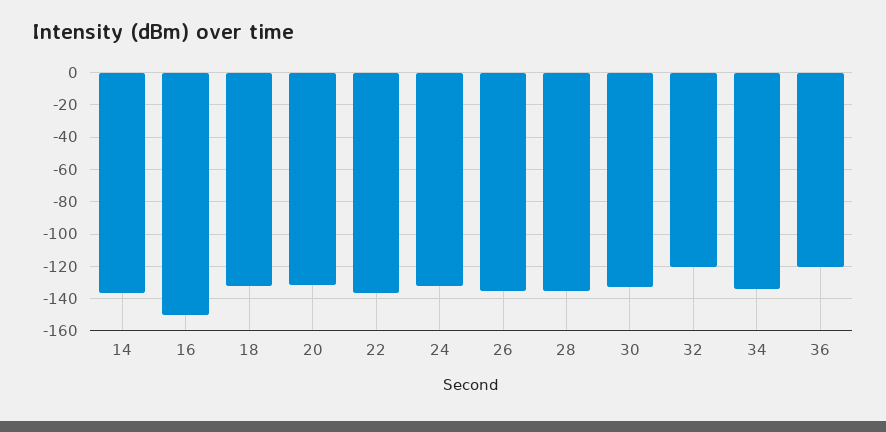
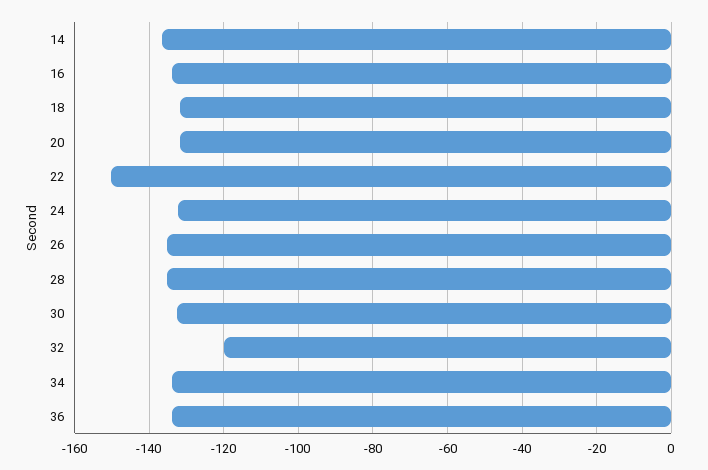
16: -150 -> -134
22: -135 -> -150
36: -120 -> -134

